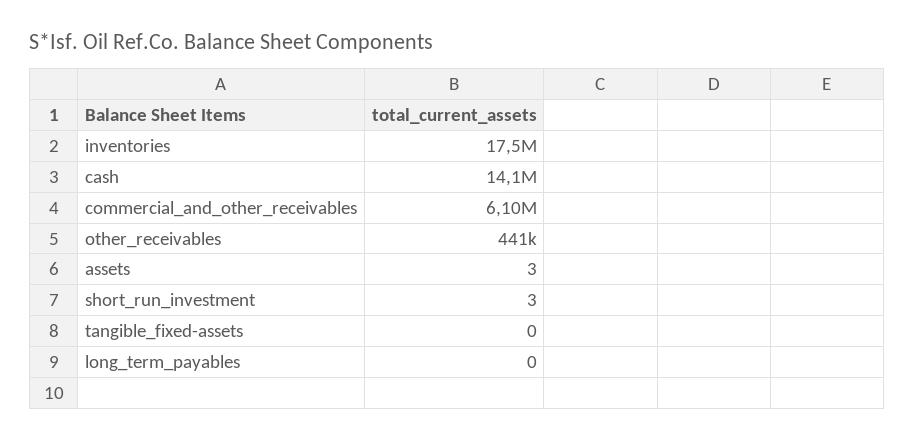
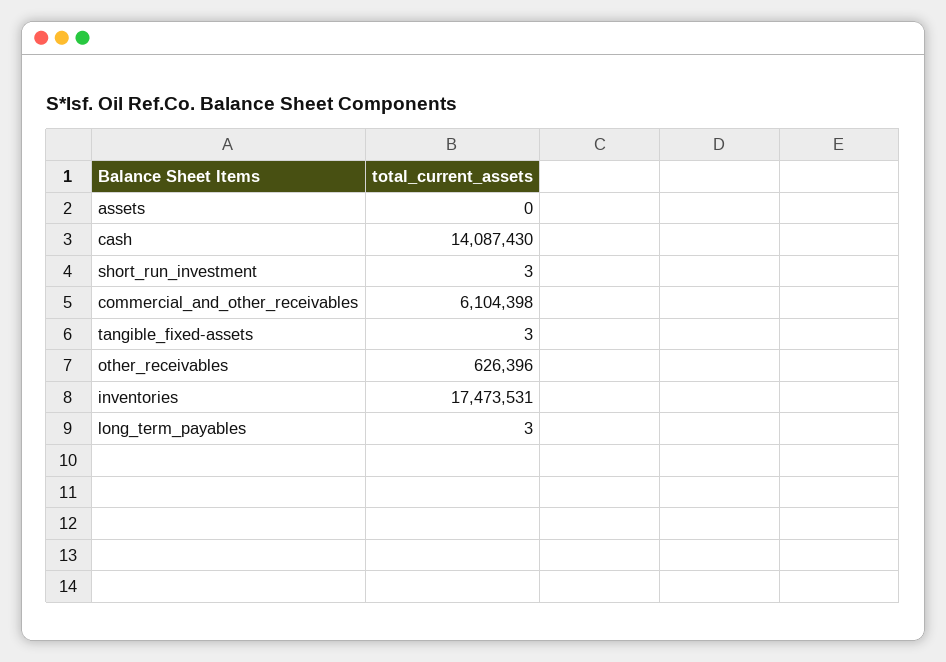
other_receivables: 441000 -> 626396
assets: 3 -> 0
tangible_fixed-assets: 0 -> 3
long_term_payables: 0 -> 3

